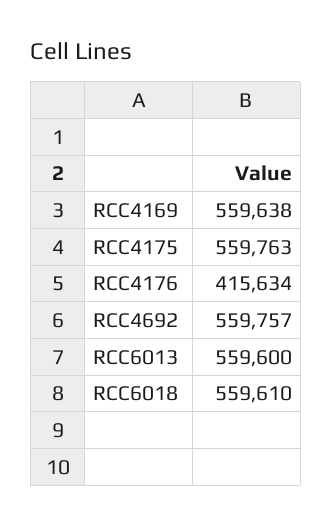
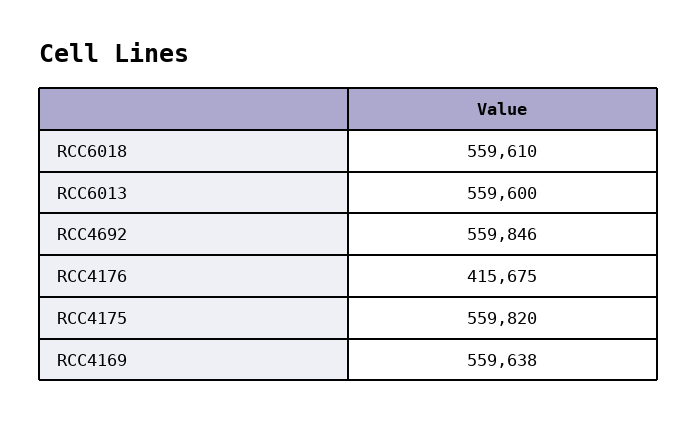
RCC4175: 559763 -> 559820
RCC4176: 415634 -> 415675
RCC4692: 559757 -> 559846

